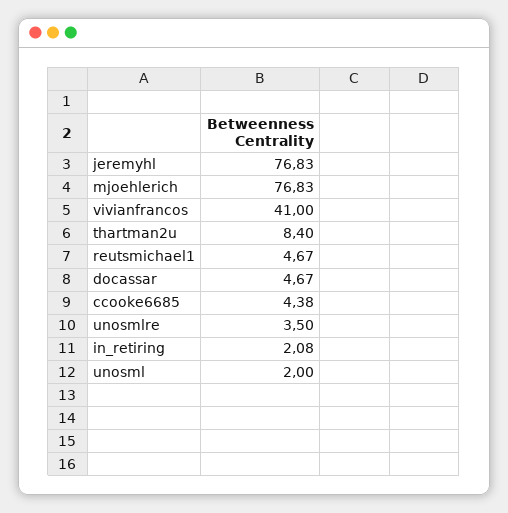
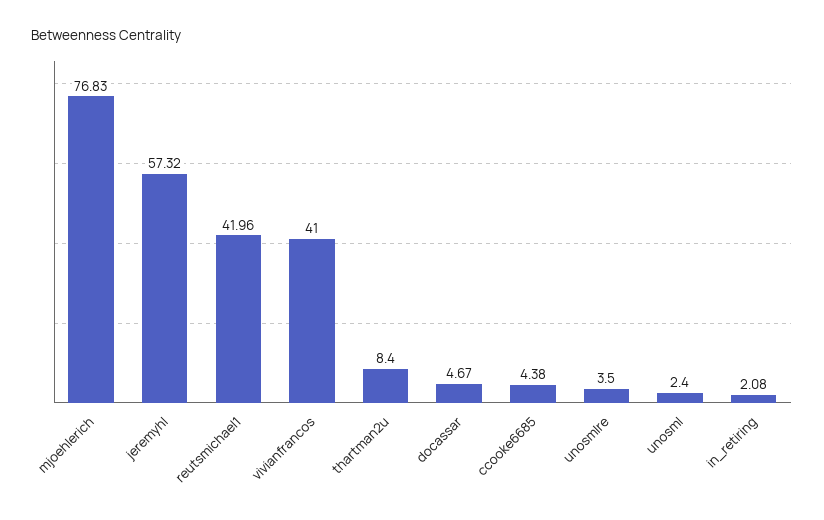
jeremyhl: 76.83 -> 57.32
reutsmichael1: 4.67 -> 41.96
unosml: 2 -> 2.4

